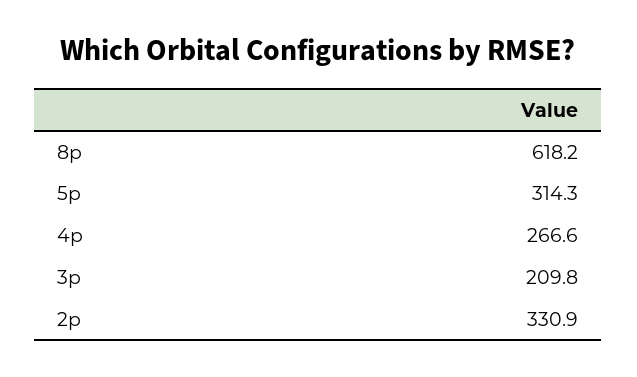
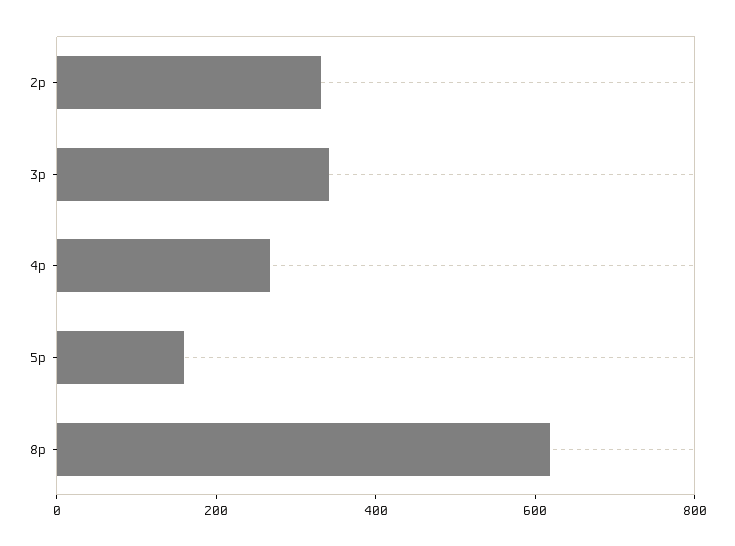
5p: 314.3 -> 150
3p: 209.8 -> 350

